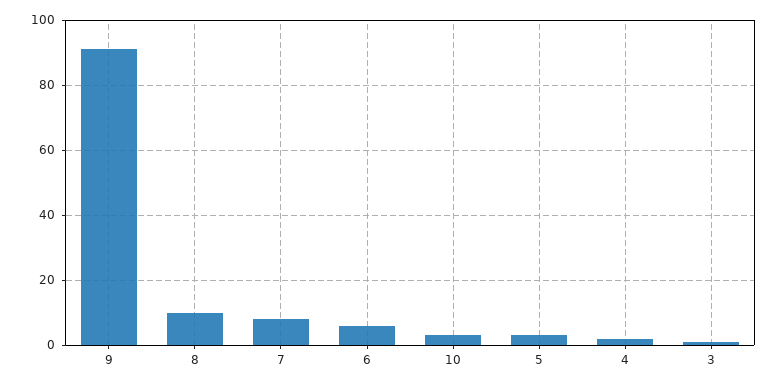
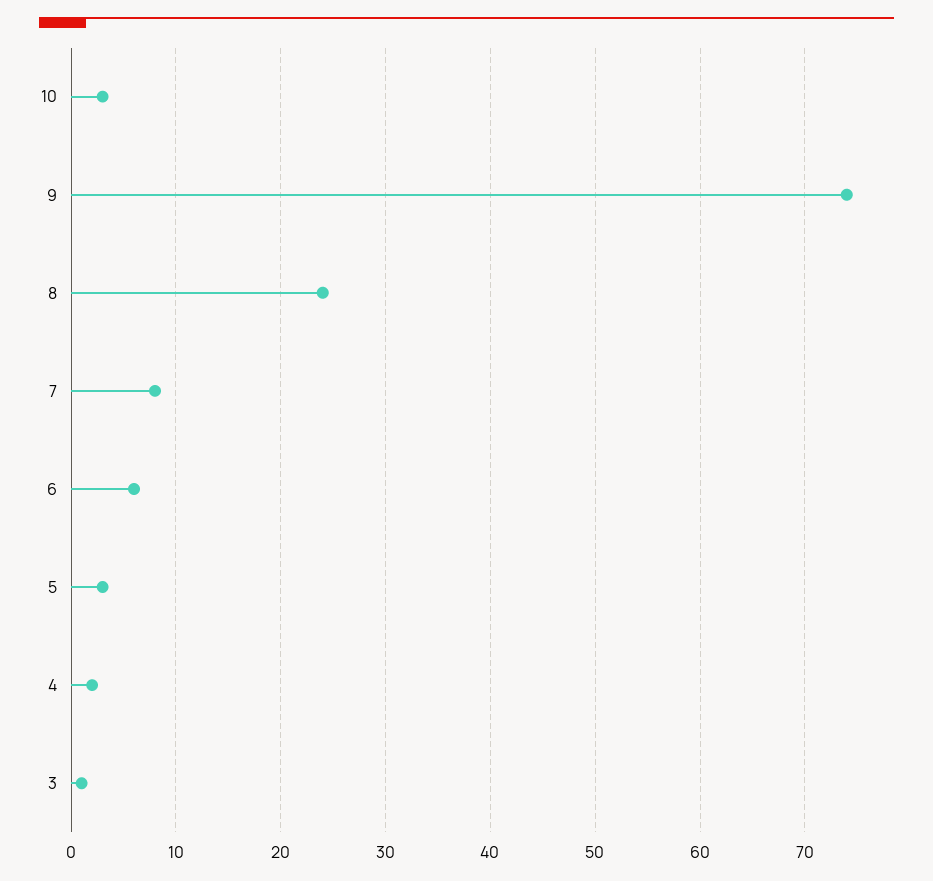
9: 90 -> 74
8: 10 -> 24

